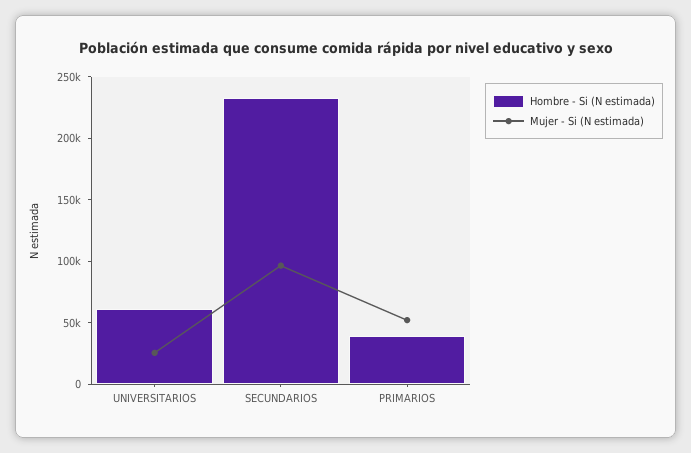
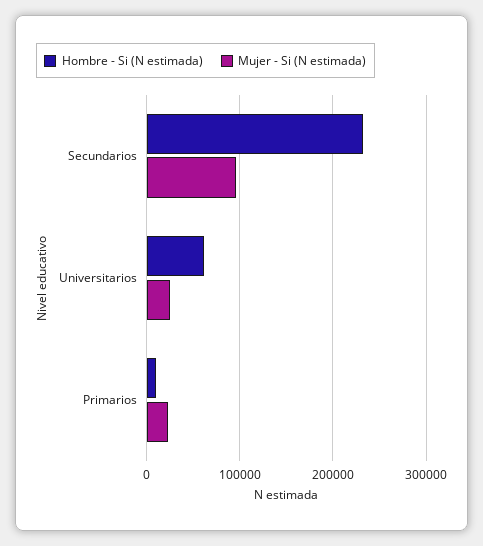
Hombre - Si (N estimada), PRIMARIOS: 40000 -> 10000
Mujer - Si (N estimada), PRIMARIOS: 50000 -> 20000

